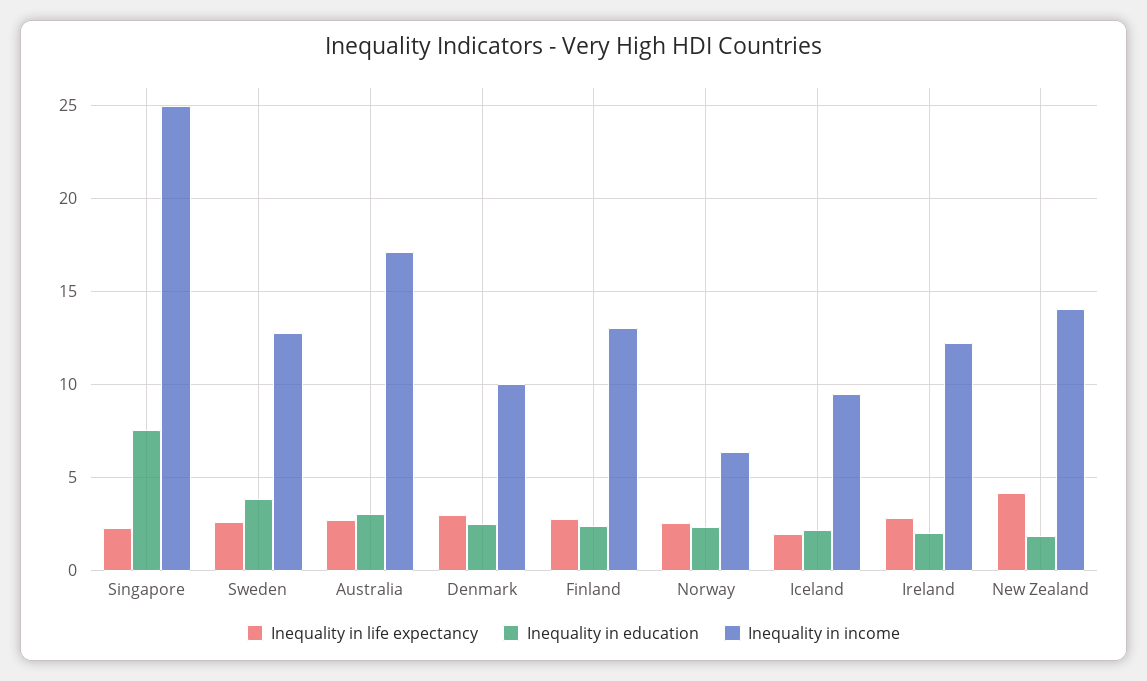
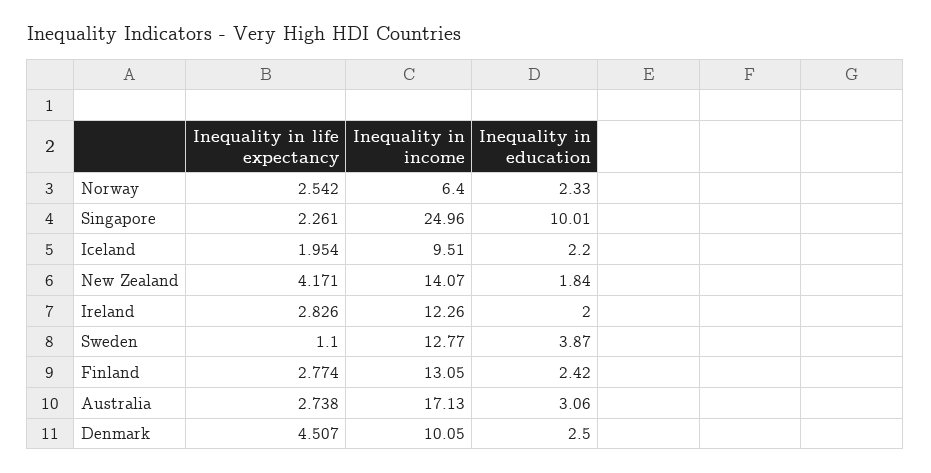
Inequality in education, Singapore: 7.5 -> 10.01
Inequality in life expectancy, Sweden: 2.5 -> 1.1
Inequality in life expectancy, Denmark: 3 -> 4.507

